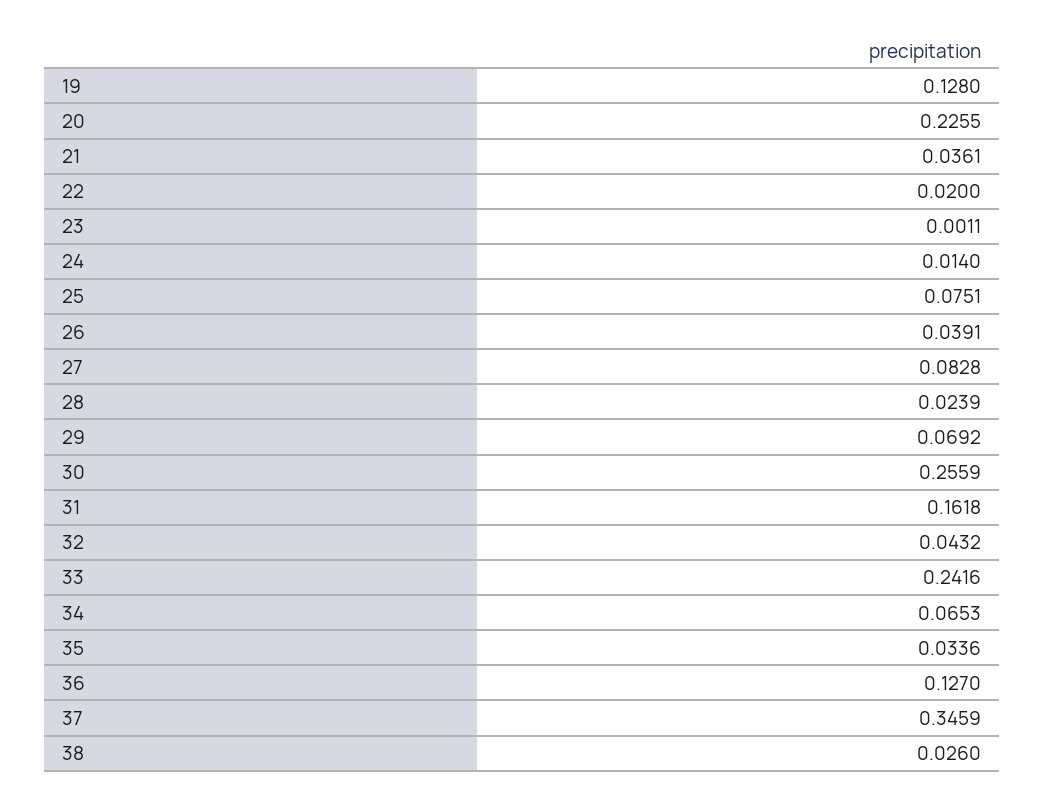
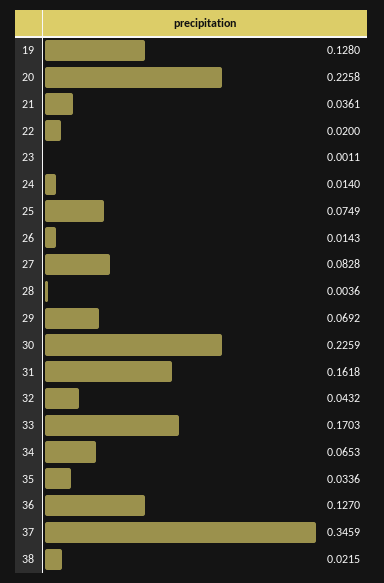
20: 0.2255 -> 0.2258
25: 0.0751 -> 0.0749
26: 0.0391 -> 0.0143
28: 0.0239 -> 0.0036
30: 0.2559 -> 0.2259
33: 0.2416 -> 0.1703
38: 0.026 -> 0.0215

